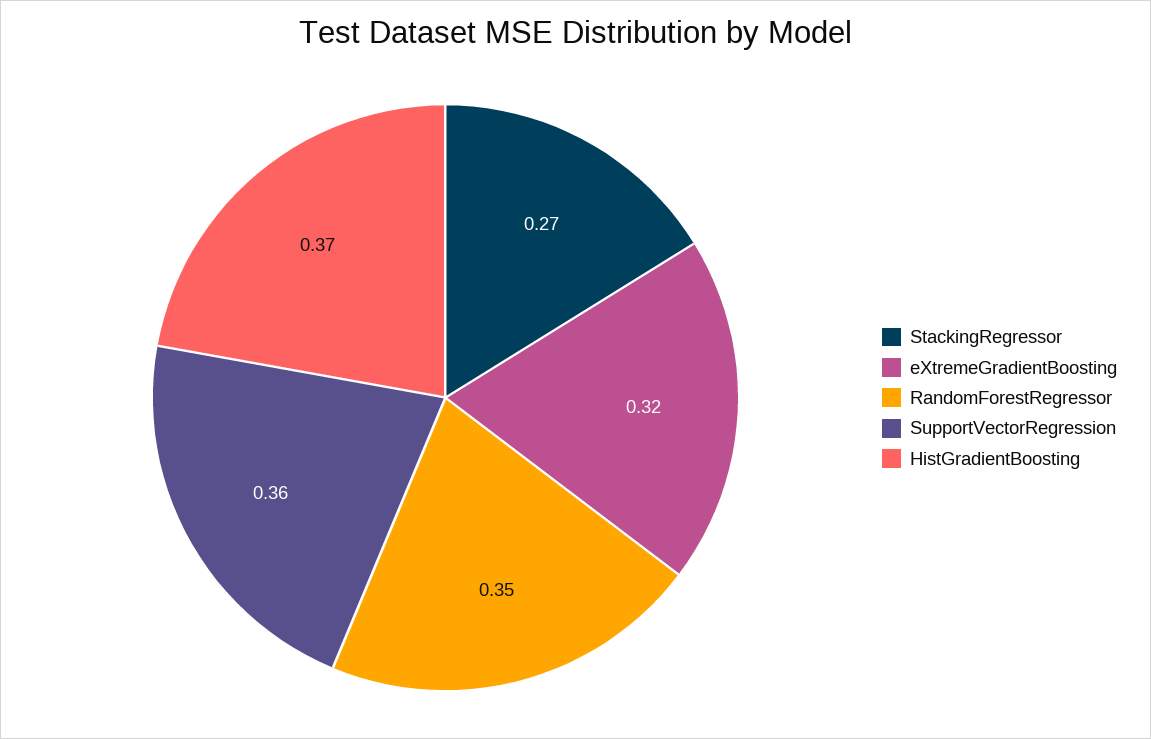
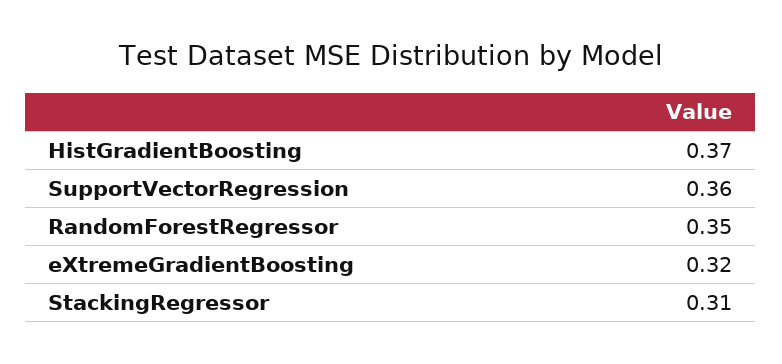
StackingRegressor: 0.27 -> 0.31

